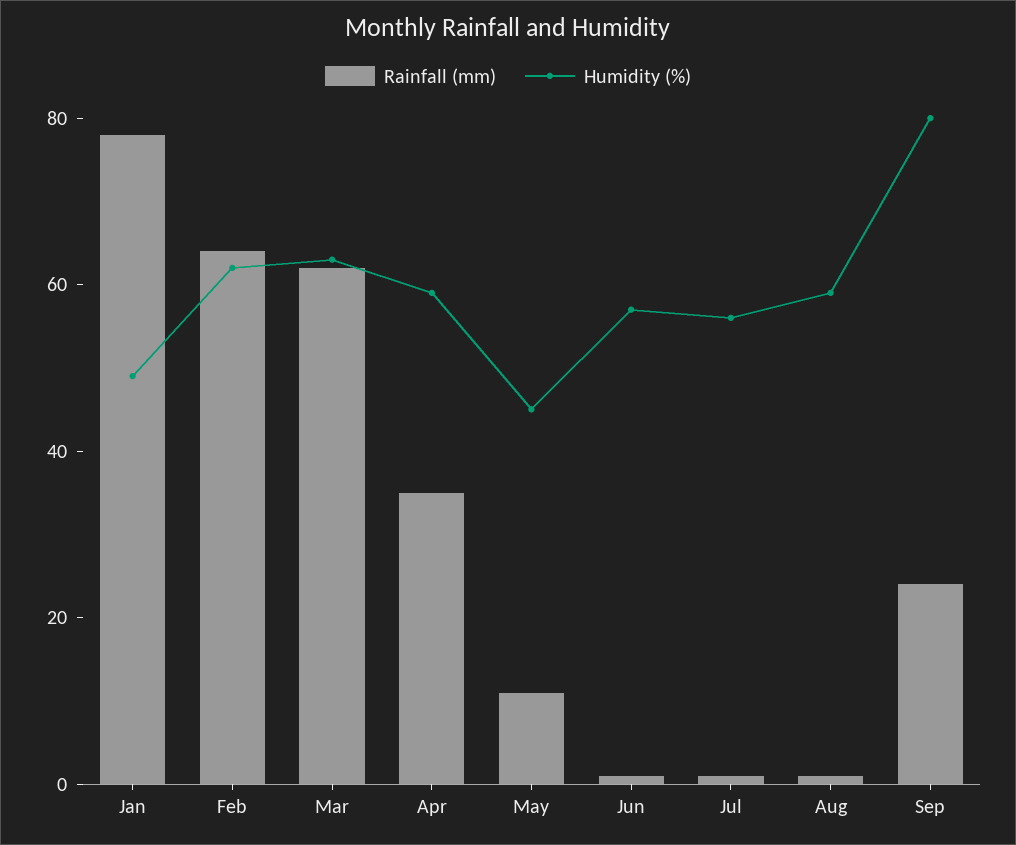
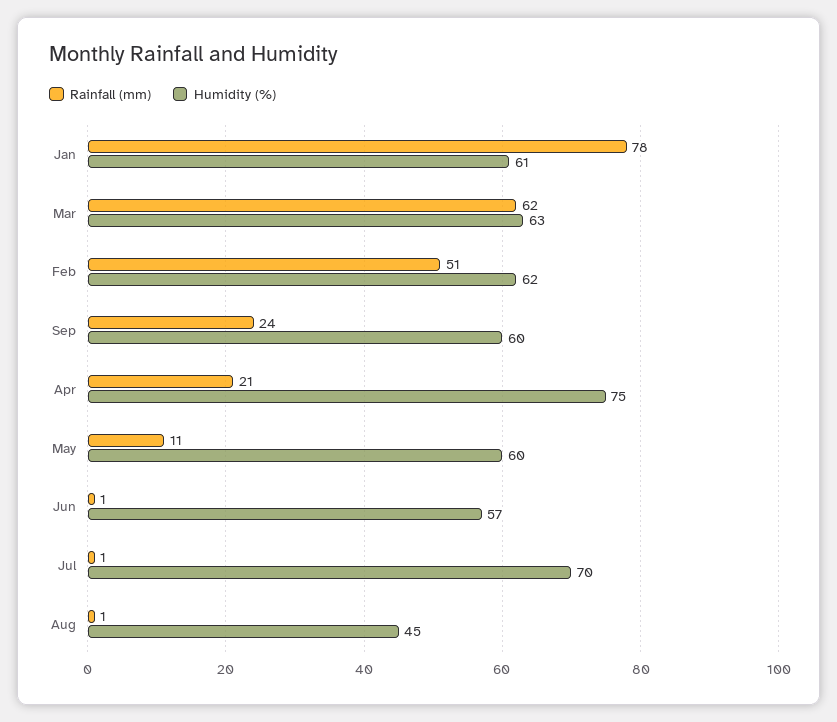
Humidity (%), Jan: 50 -> 61
Rainfall (mm), Feb: 65 -> 51
Rainfall (mm), Apr: 35 -> 21
Humidity (%), Apr: 60 -> 75
Humidity (%), May: 45 -> 60
Humidity (%), Jul: 55 -> 70
Humidity (%), Aug: 60 -> 45
Humidity (%), Sep: 80 -> 60

